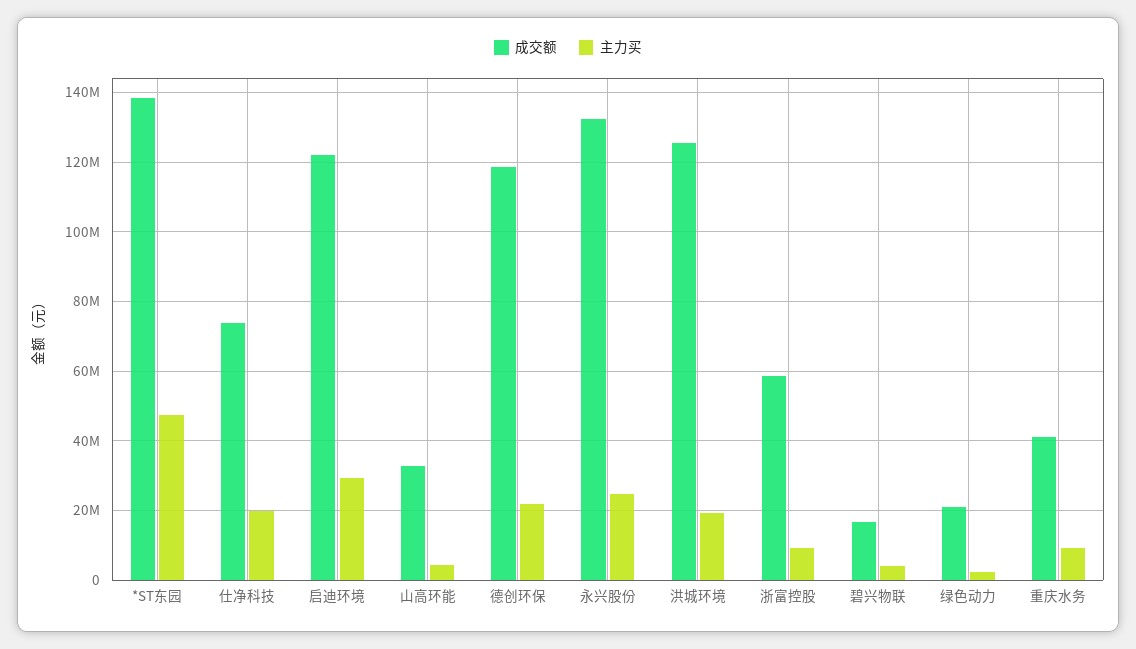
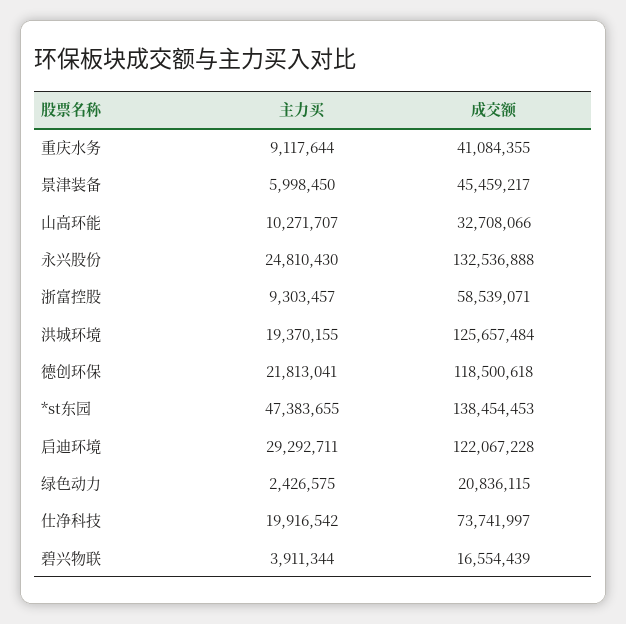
主力买, 山高环能: 4000000 -> 10271707
主力买, 景津装备: none -> 5998450
成交额, 景津装备: none -> 45459217

